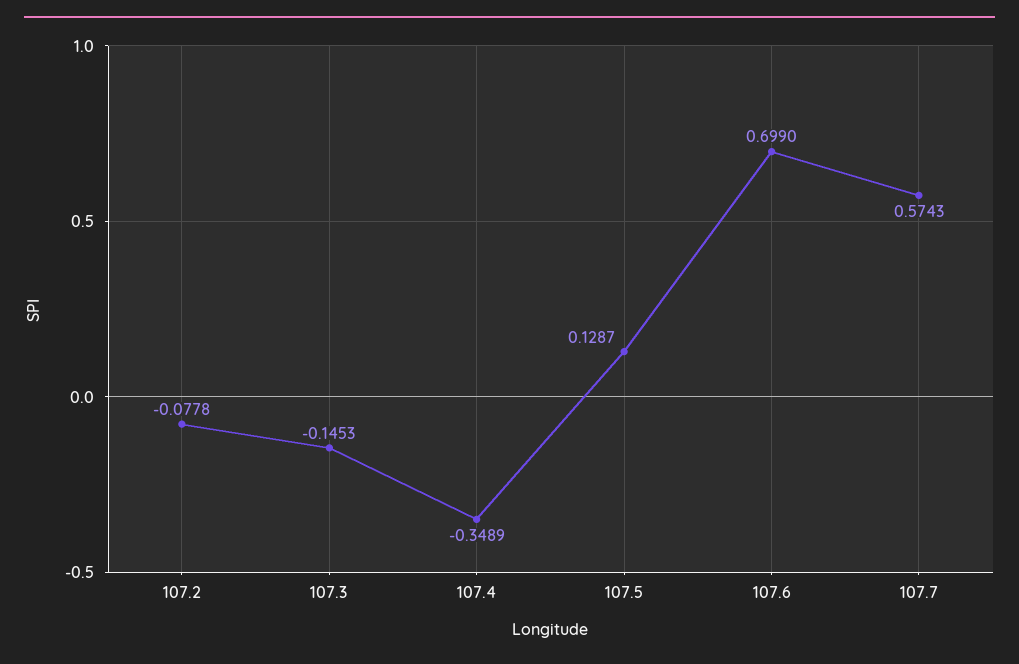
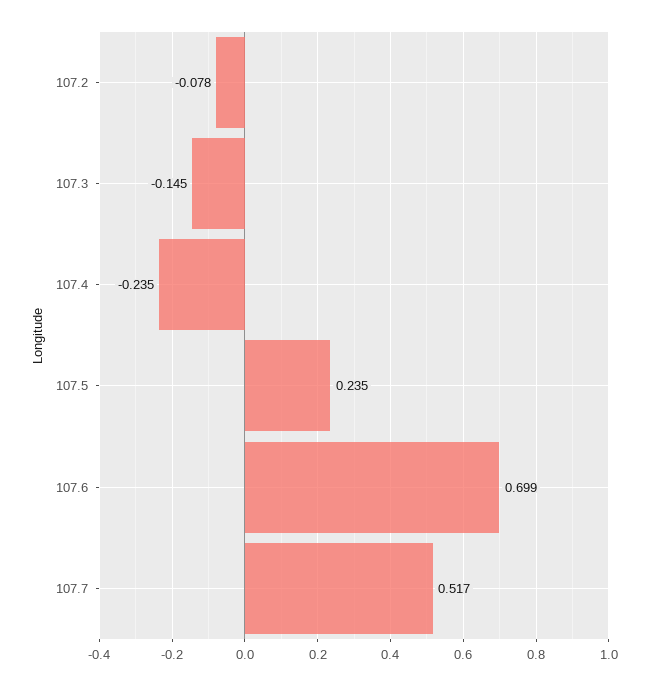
107.4: -0.3489 -> -0.235
107.5: 0.1287 -> 0.235
107.7: 0.5743 -> 0.517

